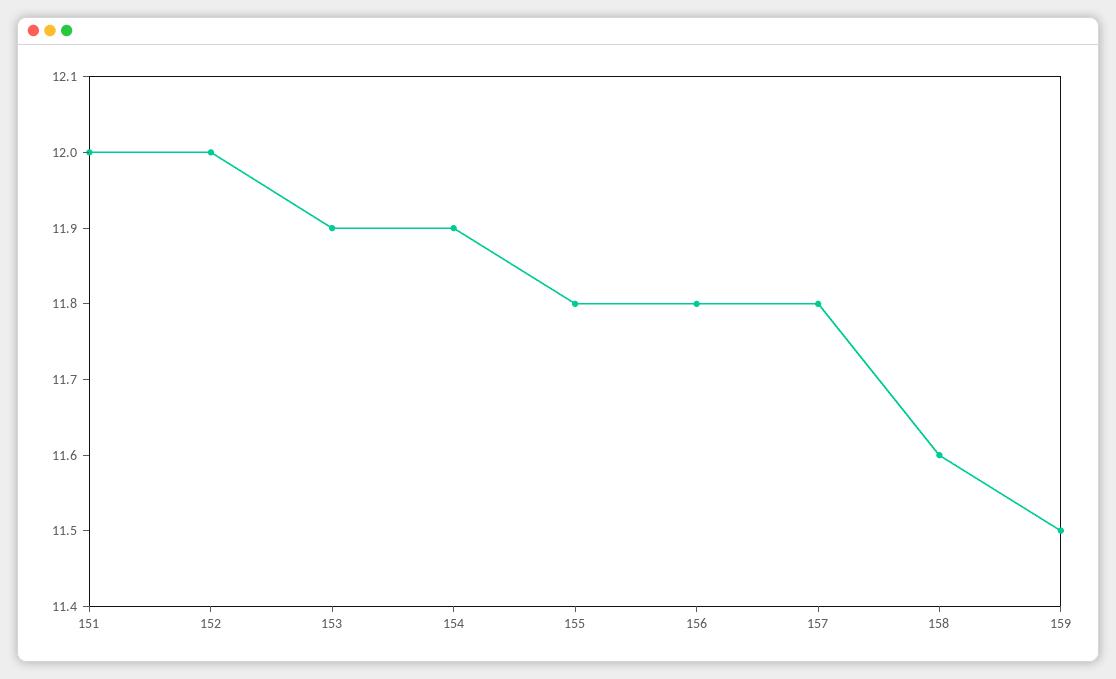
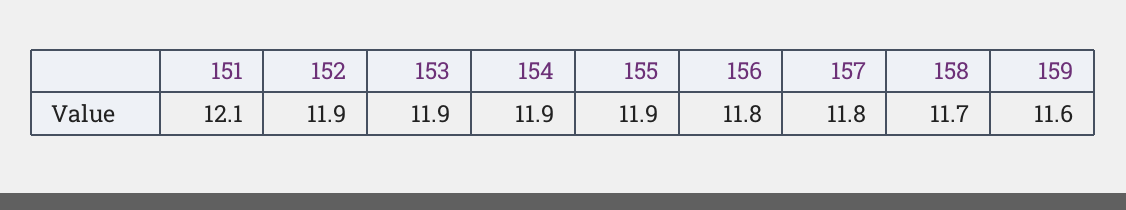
151: 12 -> 12.1
152: 12 -> 11.9
155: 11.8 -> 11.9
158: 11.6 -> 11.7
159: 11.5 -> 11.6

